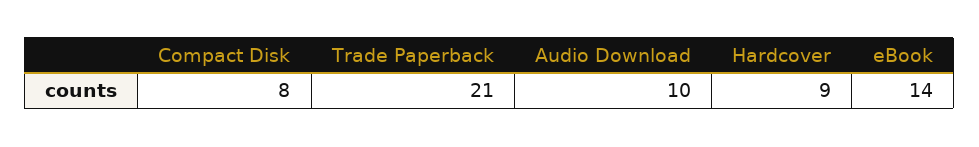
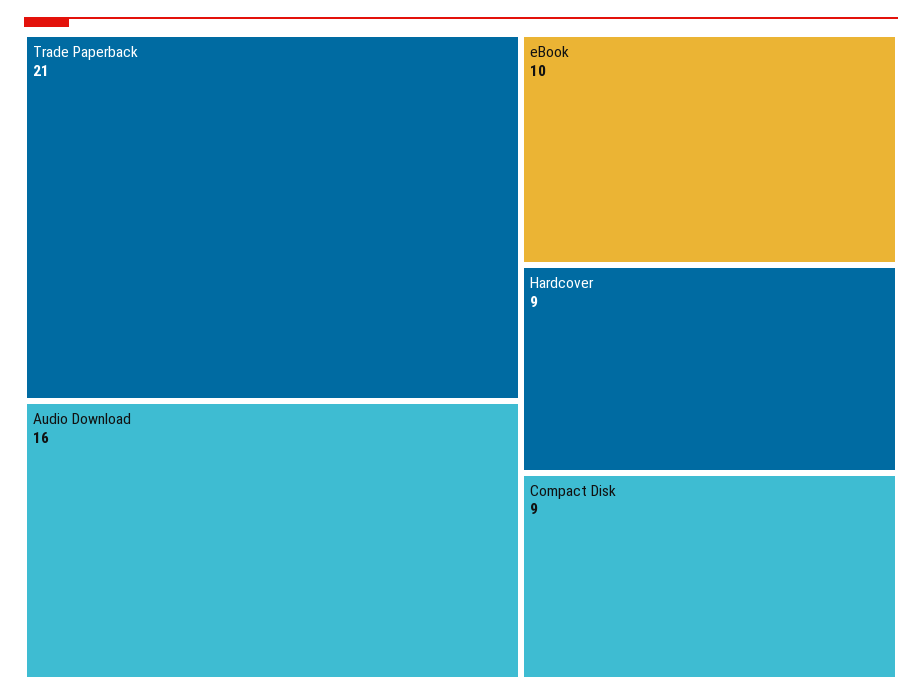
Compact Disk: 8 -> 9
Audio Download: 10 -> 16
eBook: 14 -> 10

